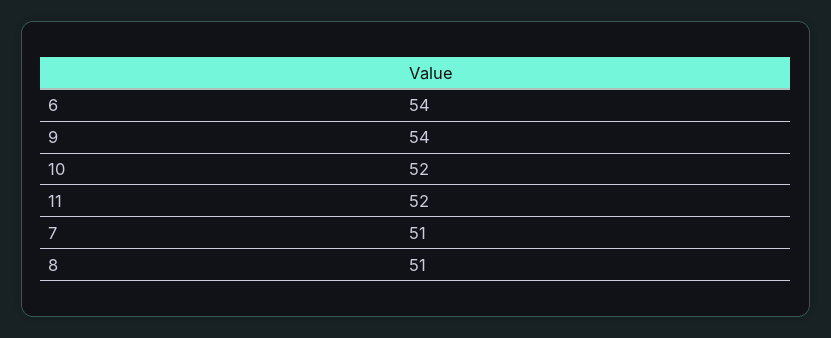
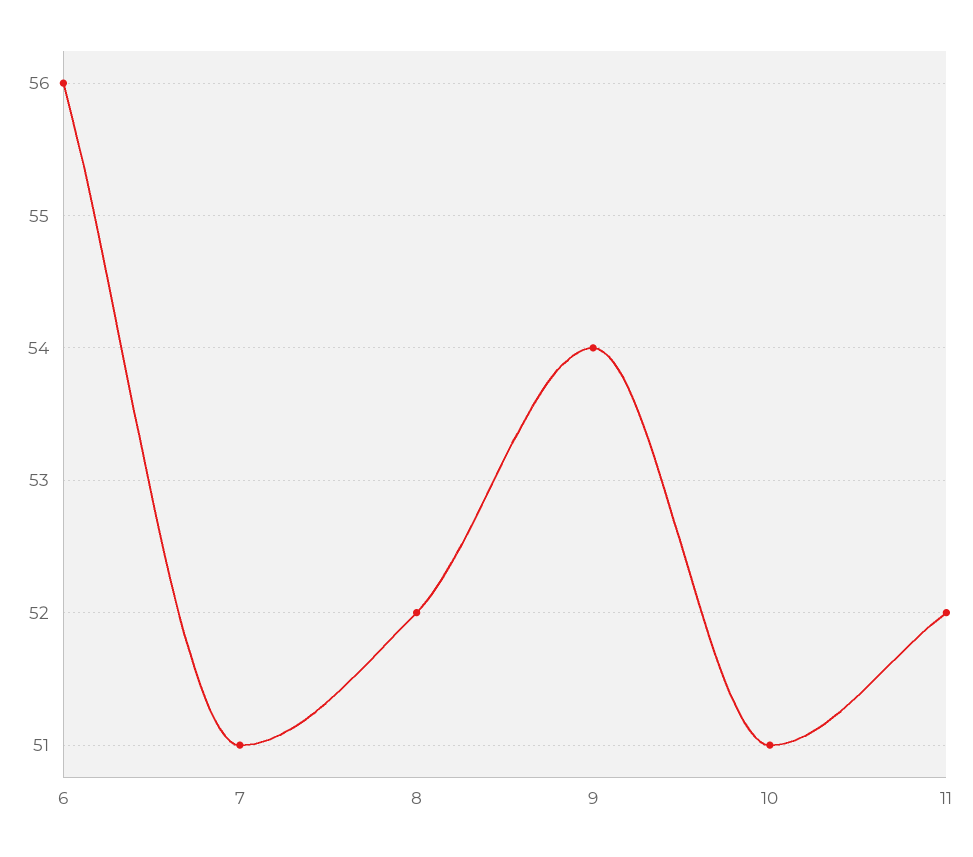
6: 54 -> 56
10: 52 -> 51
8: 51 -> 52

